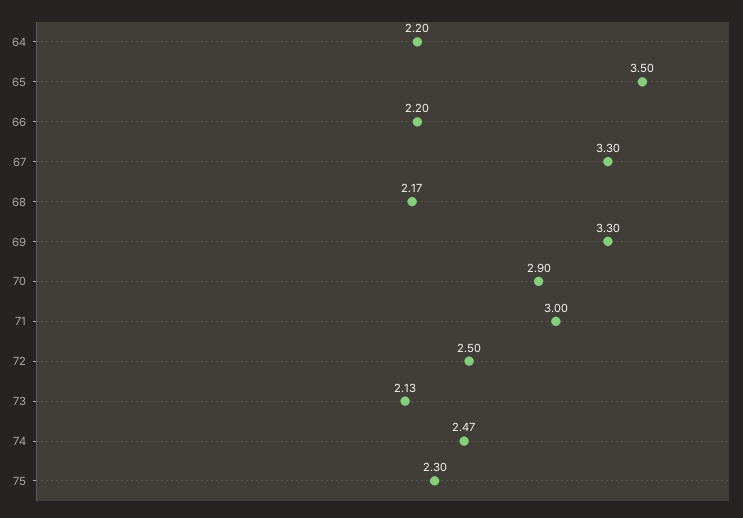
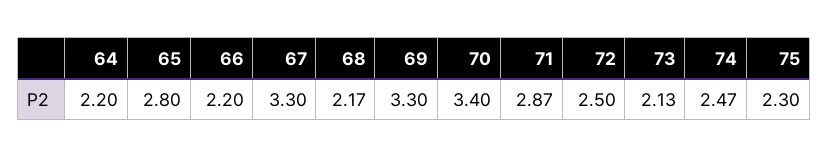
65: 3.5 -> 2.8
70: 2.9 -> 3.4
71: 3 -> 2.87

